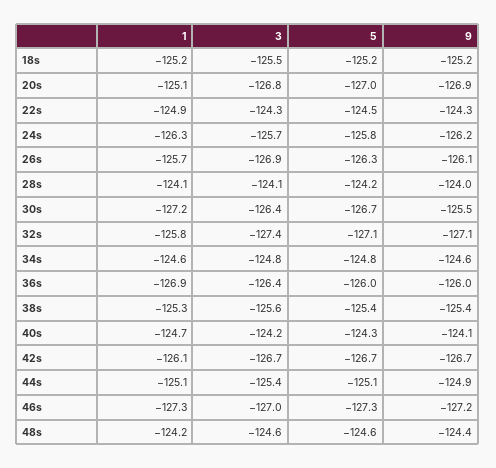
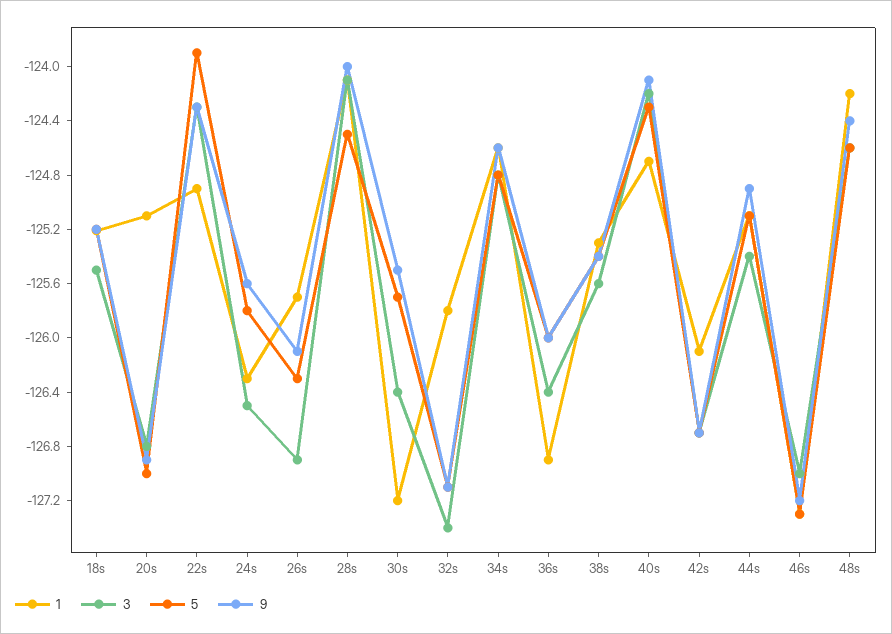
5, 22s: -124.5 -> -123.9
3, 24s: -125.7 -> -126.5
9, 24s: -126.2 -> -125.6
5, 28s: -124.2 -> -124.5
5, 30s: -126.7 -> -125.7

